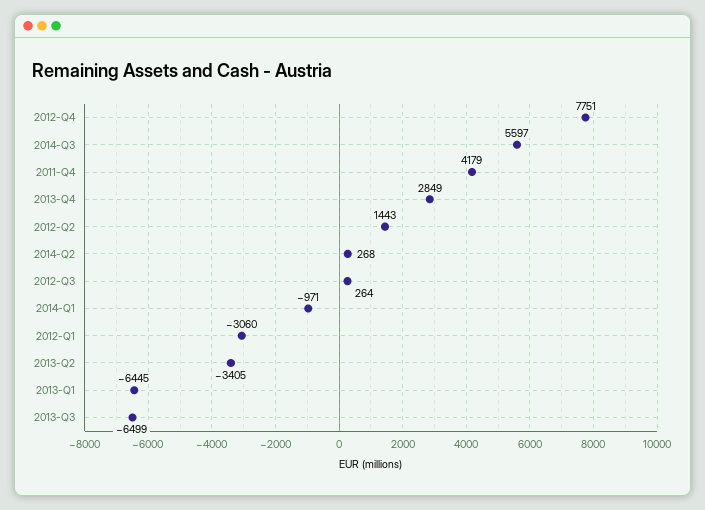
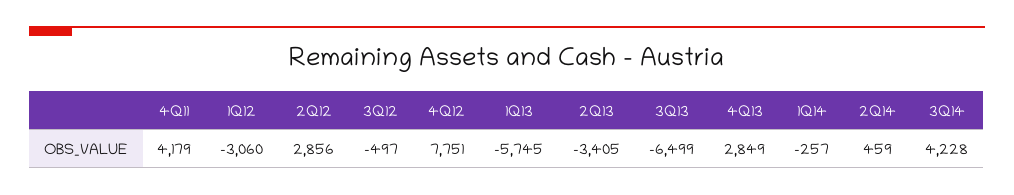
2014-Q3: 5597 -> 4228
2012-Q2: 1443 -> 2856
2014-Q2: 268 -> 459
2012-Q3: 264 -> -497
2014-Q1: -971 -> -257
2013-Q1: -6445 -> -5745

